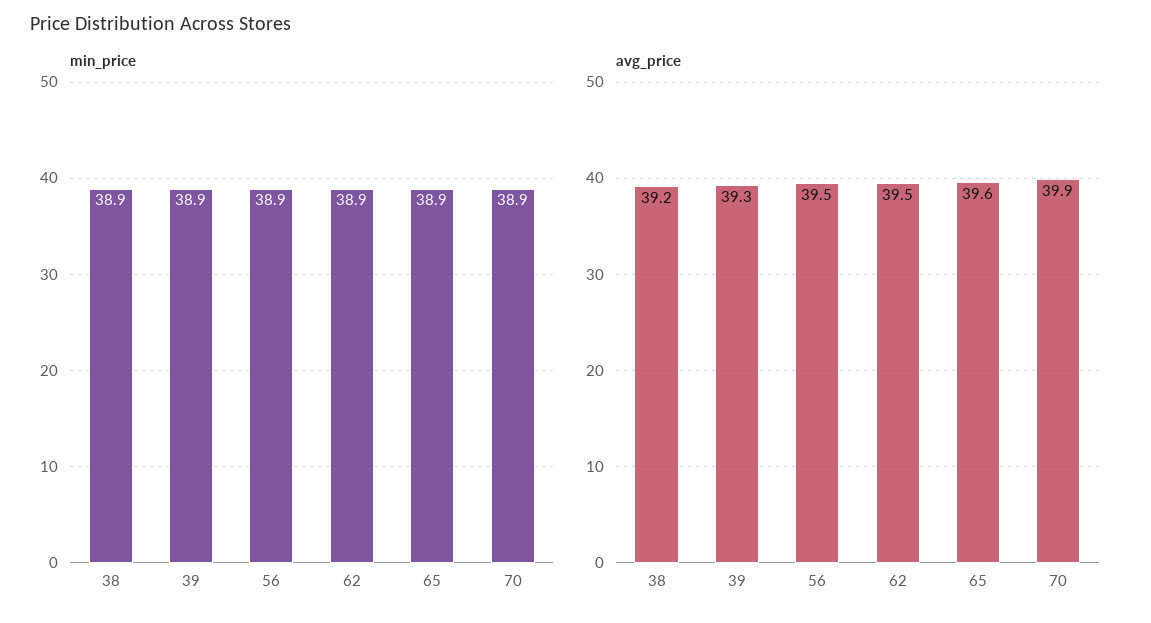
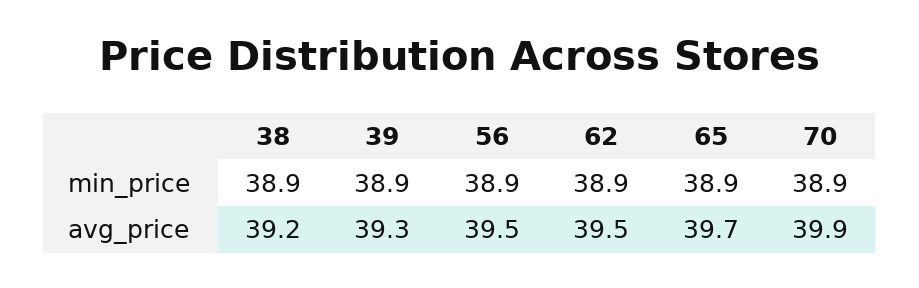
avg_price, 65: 39.6 -> 39.7

